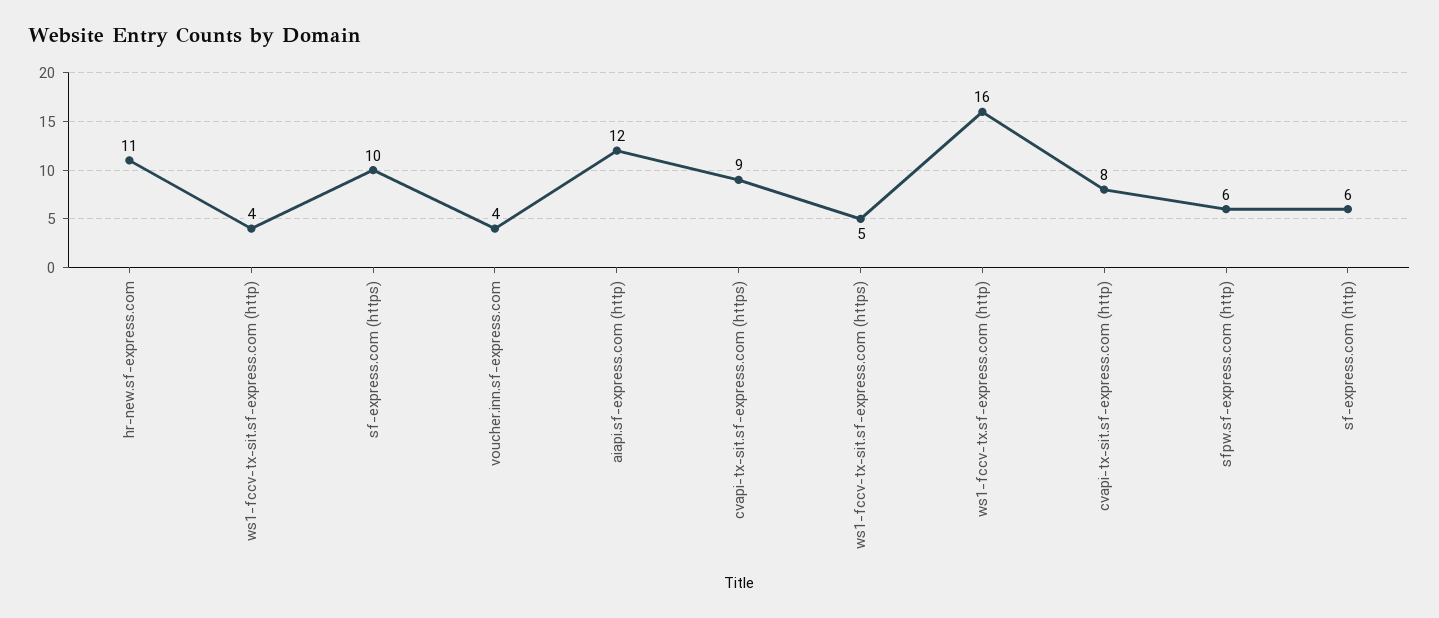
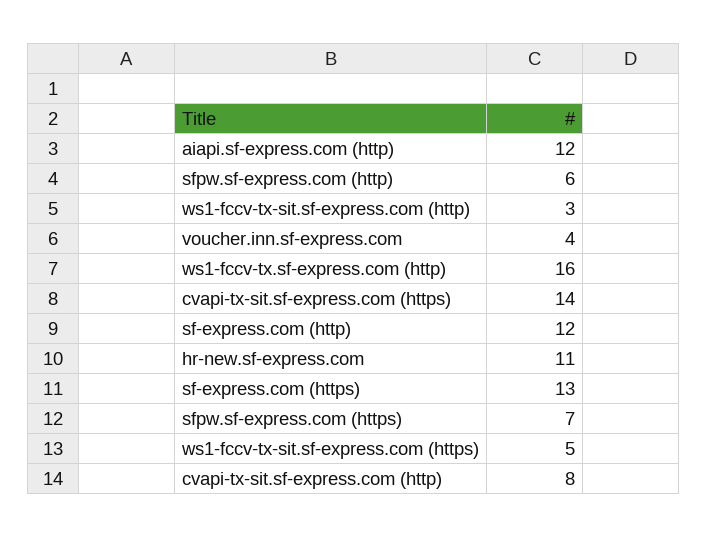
ws1-fccv-tx-sit.sf-express.com (http): 4 -> 3
sf-express.com (https): 10 -> 13
cvapi-tx-sit.sf-express.com (https): 9 -> 14
sf-express.com (http): 6 -> 12
sfpw.sf-express.com (https): none -> 7

